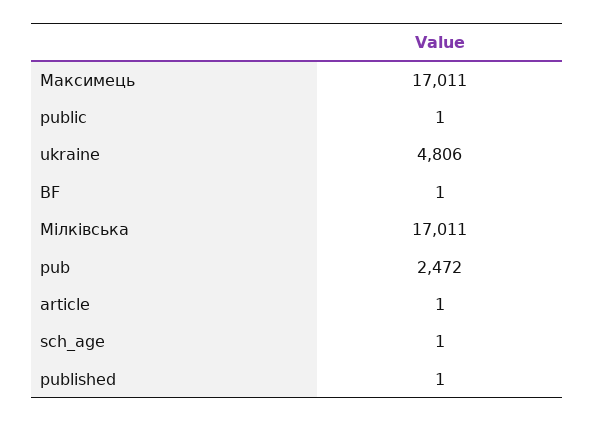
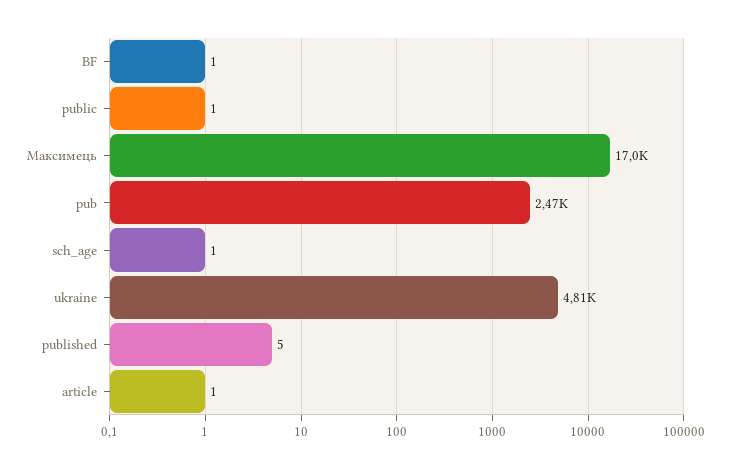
Мілківська: 17011 -> none
published: 1 -> 5

